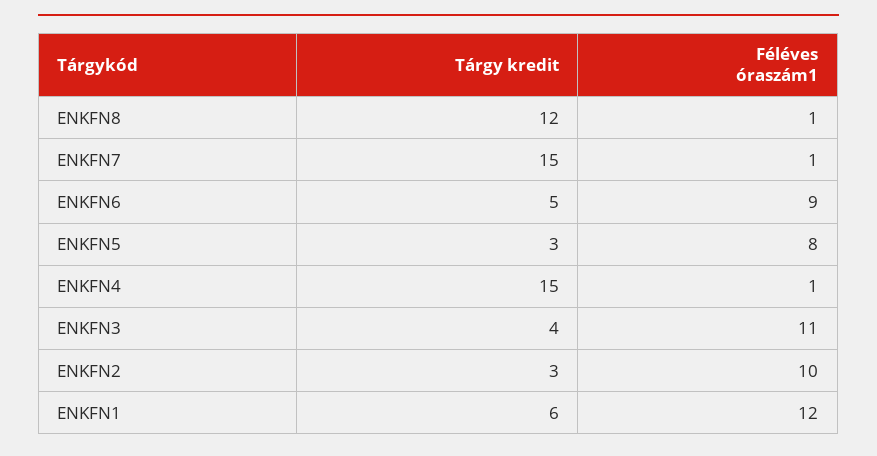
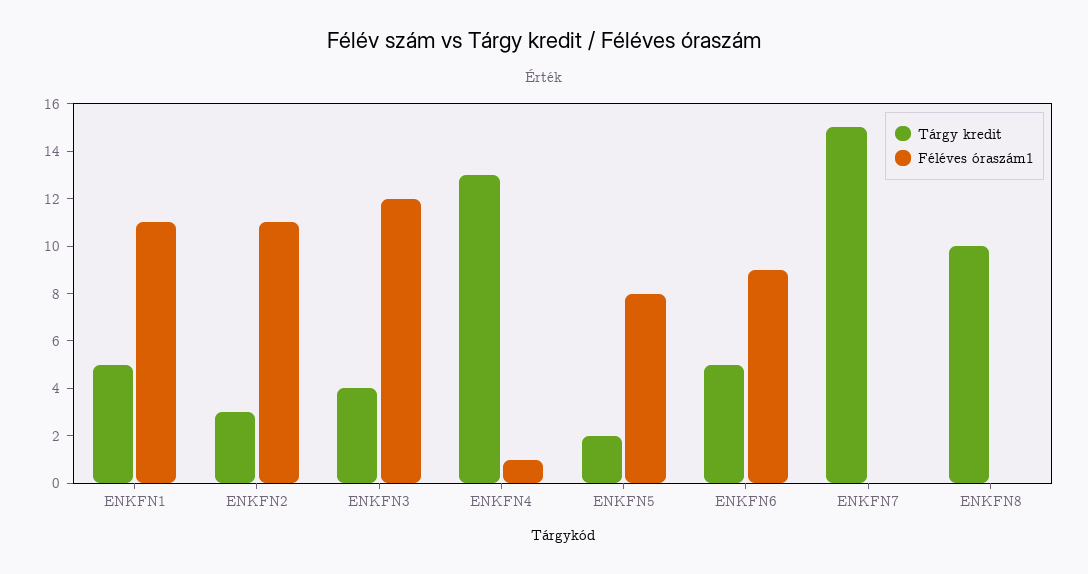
Tárgy kredit, ENKFN8: 12 -> 10
Féléves óraszám1, ENKFN8: 1 -> 0
Féléves óraszám1, ENKFN7: 1 -> 0
Tárgy kredit, ENKFN5: 3 -> 2
Tárgy kredit, ENKFN4: 15 -> 13
Féléves óraszám1, ENKFN3: 11 -> 12
Féléves óraszám1, ENKFN2: 10 -> 11
Tárgy kredit, ENKFN1: 6 -> 5
Féléves óraszám1, ENKFN1: 12 -> 11

